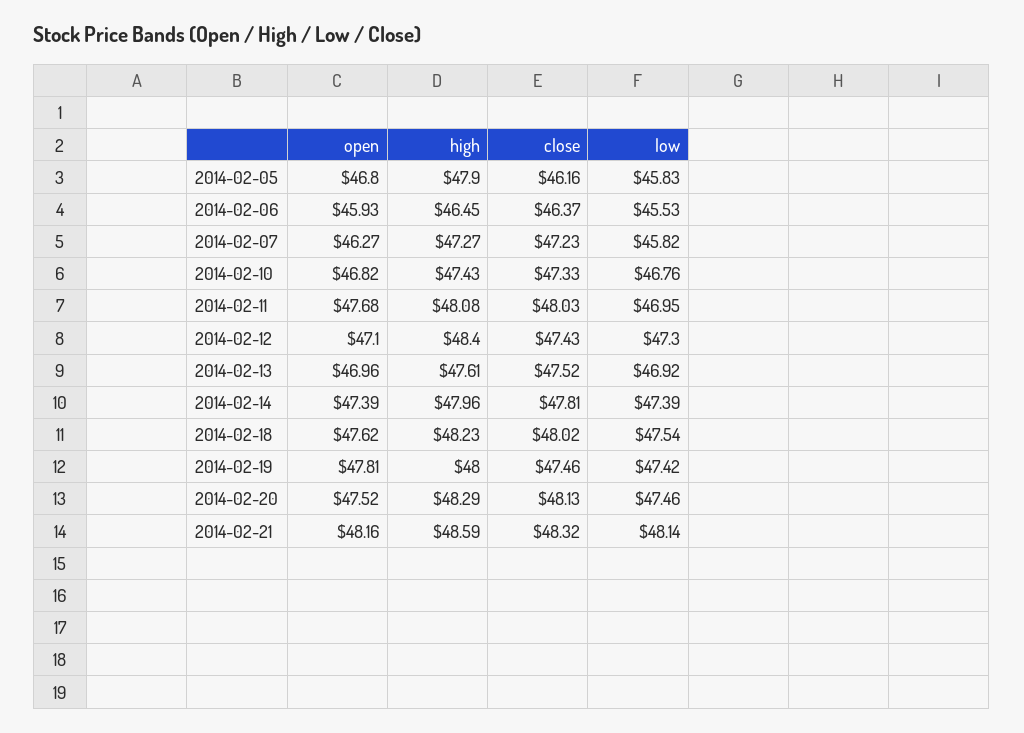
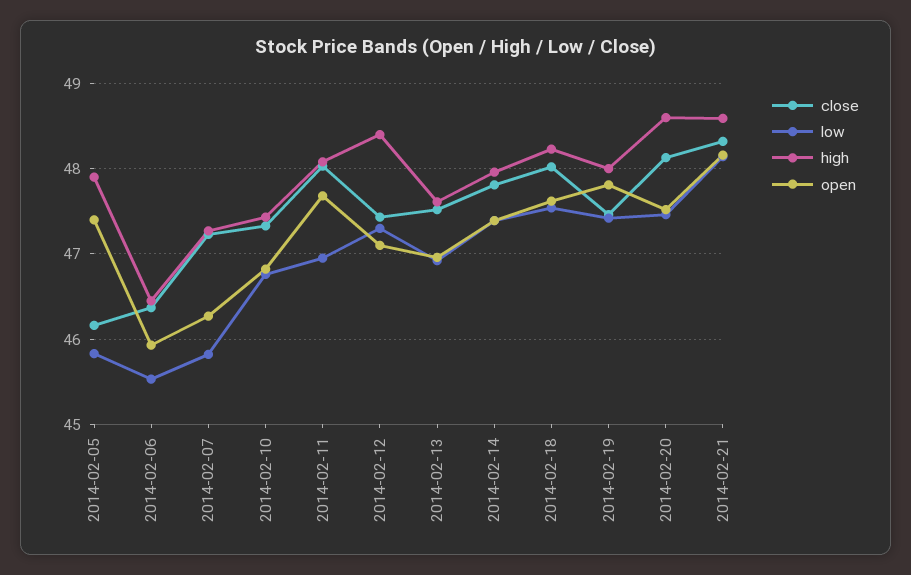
open, 2014-02-05: 46.8 -> 47.4
high, 2014-02-20: 48.29 -> 48.6

